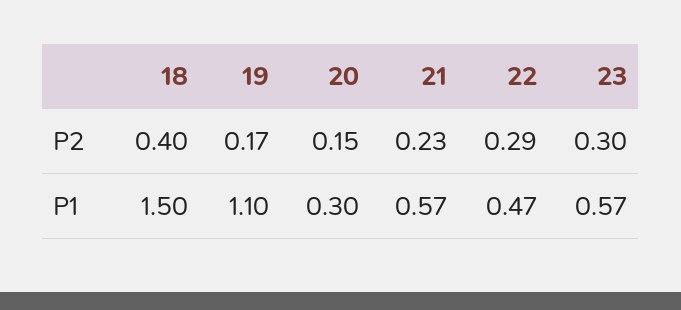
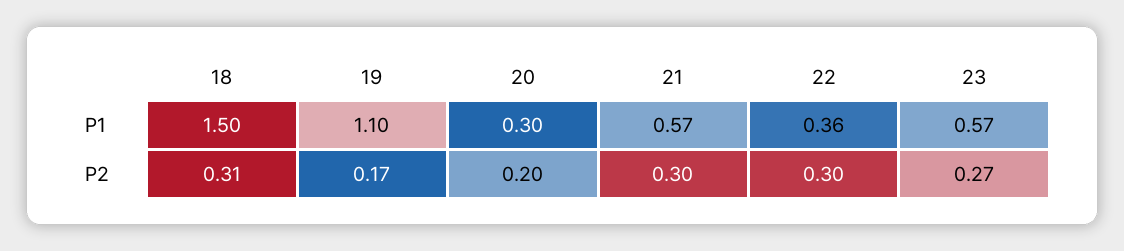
18, P2: 0.4 -> 0.31
20, P2: 0.15 -> 0.2
21, P2: 0.23 -> 0.3
22, P2: 0.29 -> 0.3
23, P2: 0.3 -> 0.27
22, P1: 0.47 -> 0.36

